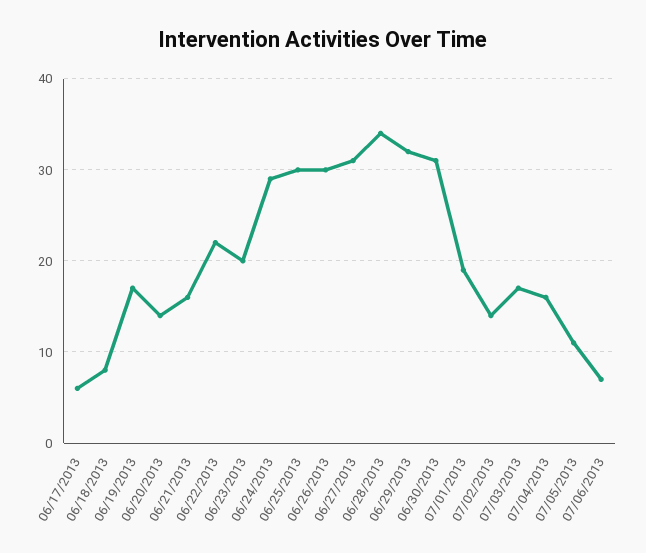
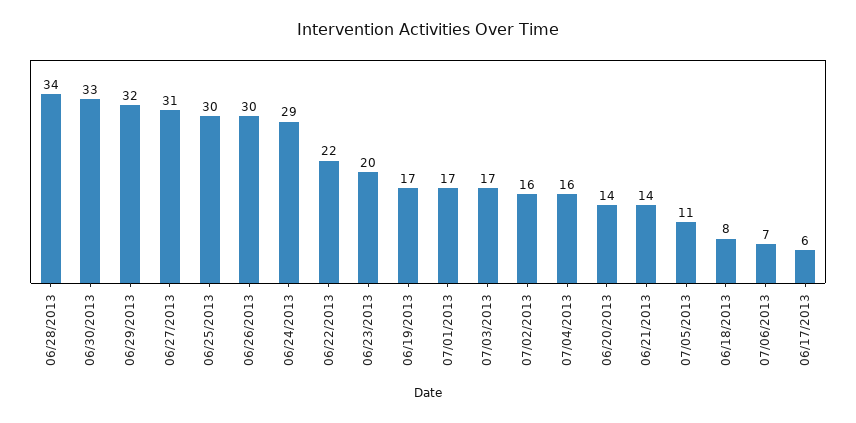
06/21/2013: 16 -> 14
06/30/2013: 31 -> 33
07/01/2013: 19 -> 17
07/02/2013: 14 -> 16

